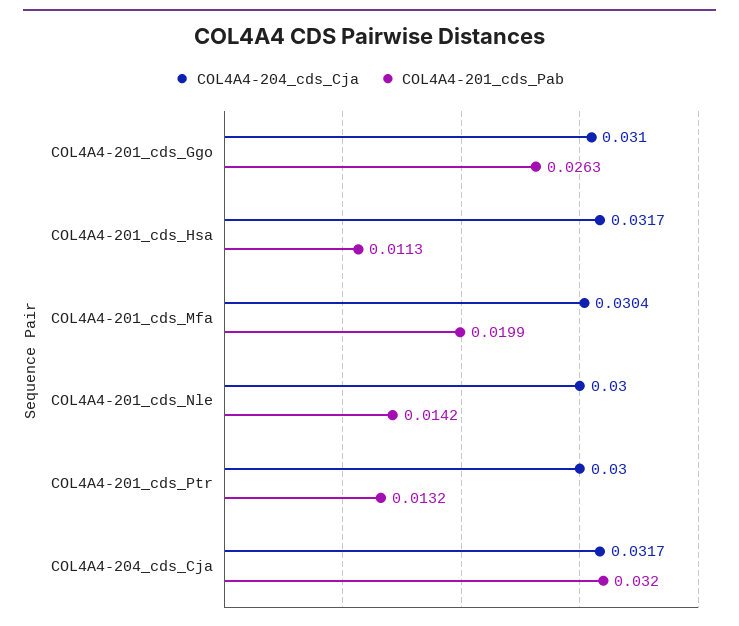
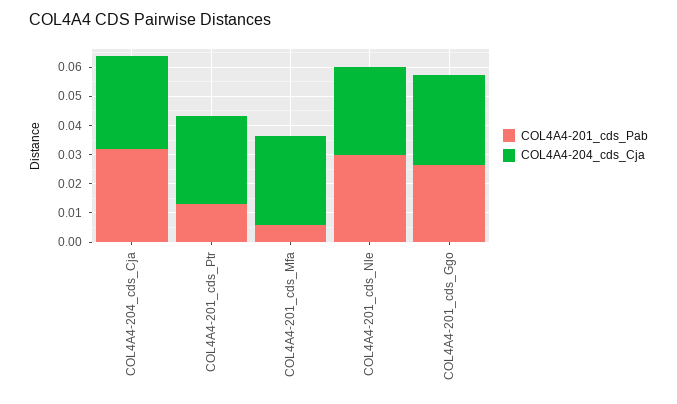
COL4A4-204_cds_Cja, COL4A4-201_cds_Hsa: 0.0317 -> none
COL4A4-201_cds_Pab, COL4A4-201_cds_Hsa: 0.0113 -> none
COL4A4-201_cds_Pab, COL4A4-201_cds_Mfa: 0.0199 -> 0.005
COL4A4-201_cds_Pab, COL4A4-201_cds_Nle: 0.0142 -> 0.03

